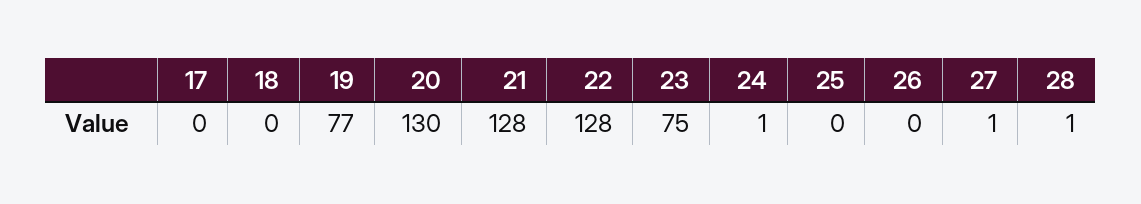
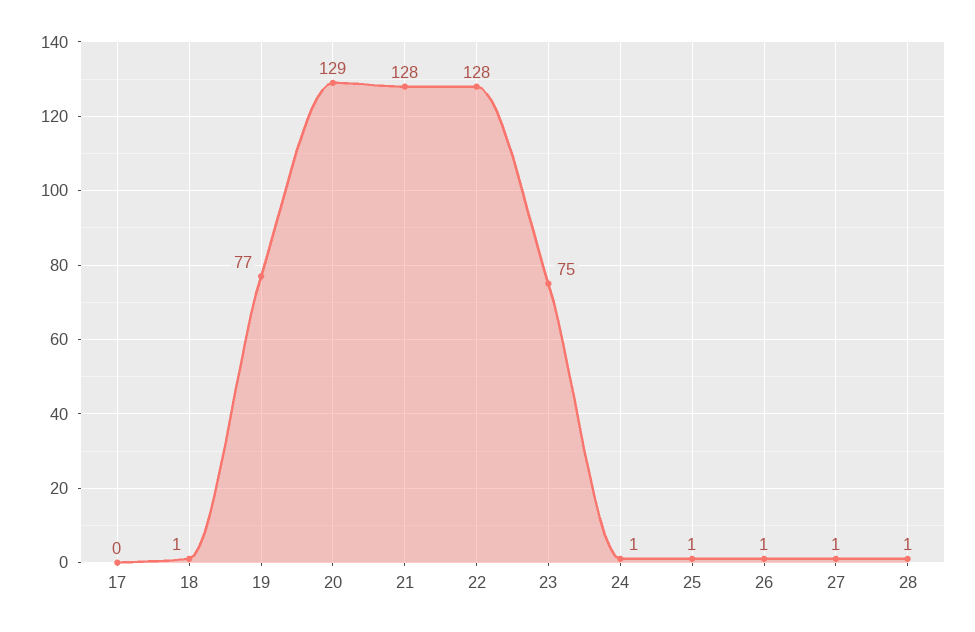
18: 0 -> 1
20: 130 -> 129
25: 0 -> 1
26: 0 -> 1

